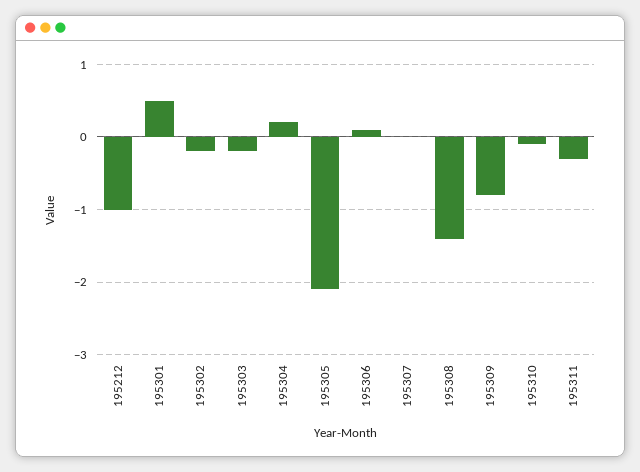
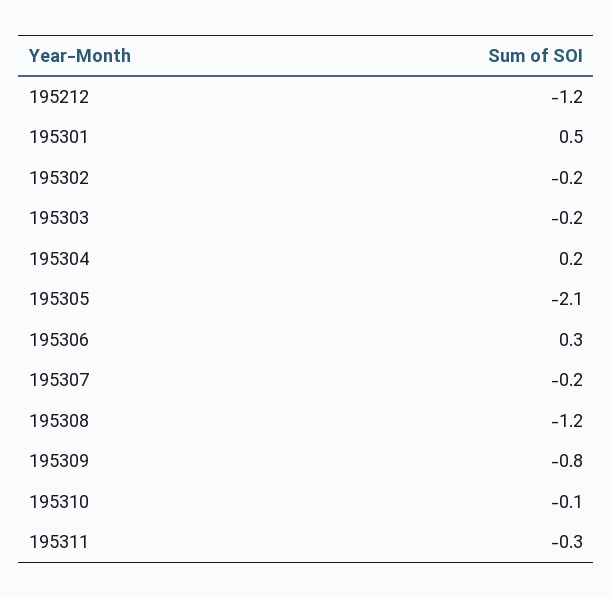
195212: -1 -> -1.2
195306: 0.1 -> 0.3
195307: 0 -> -0.2
195308: -1.4 -> -1.2

